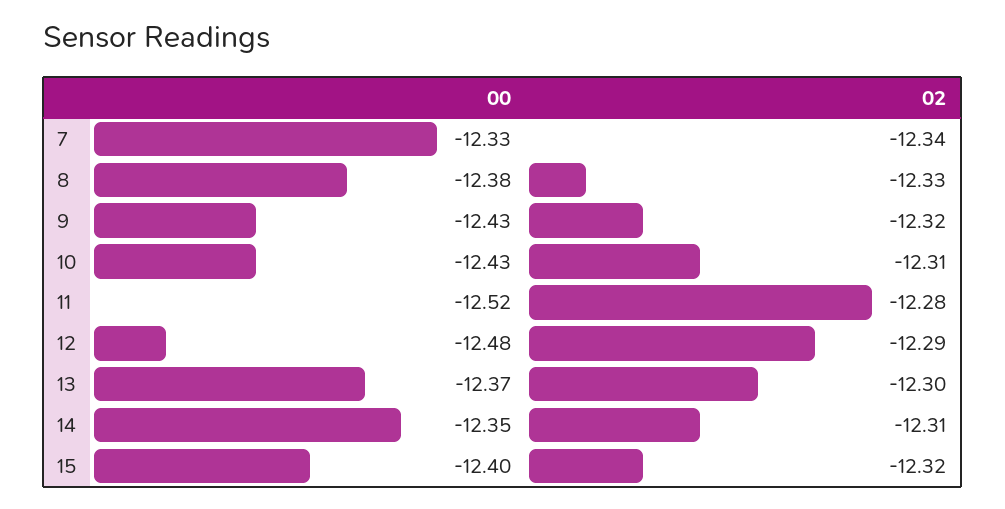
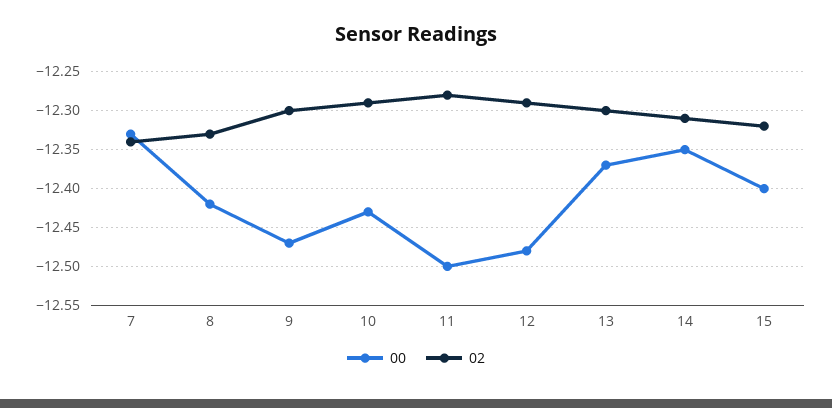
00, 8: -12.38 -> -12.42
00, 9: -12.43 -> -12.47
02, 9: -12.32 -> -12.3
02, 10: -12.31 -> -12.29
00, 11: -12.52 -> -12.5

